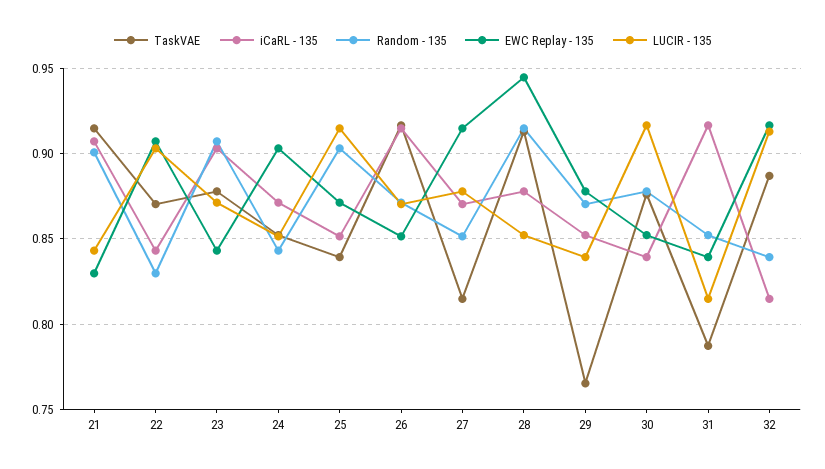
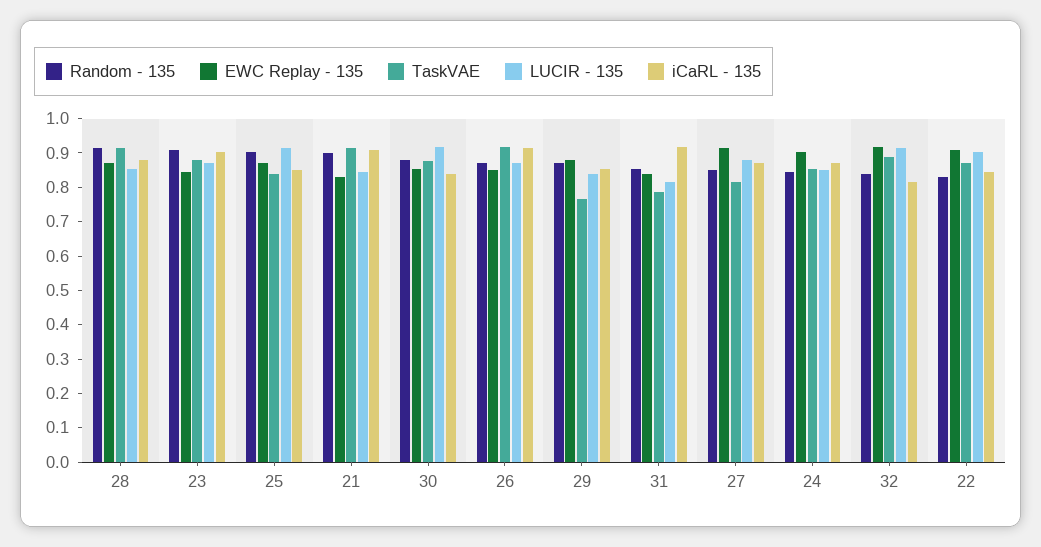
EWC Replay - 135, 28: 0.945 -> 0.875

